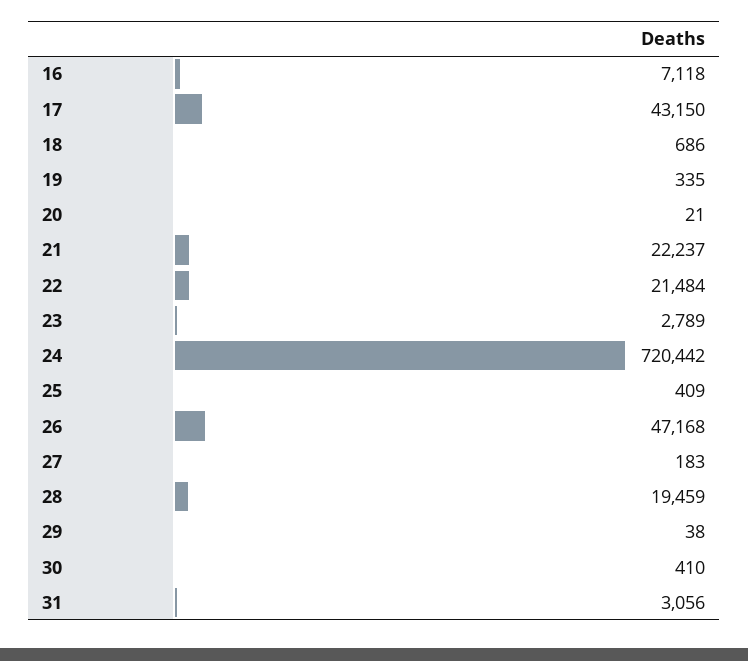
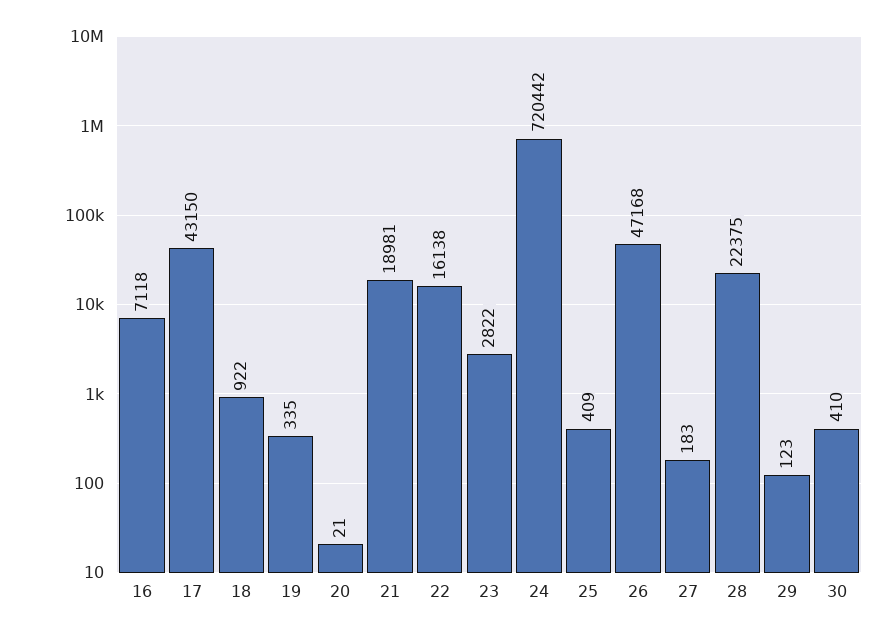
18: 686 -> 922
21: 22237 -> 18981
22: 21484 -> 16138
23: 2789 -> 2822
28: 19459 -> 22375
29: 38 -> 123
31: 3056 -> none

